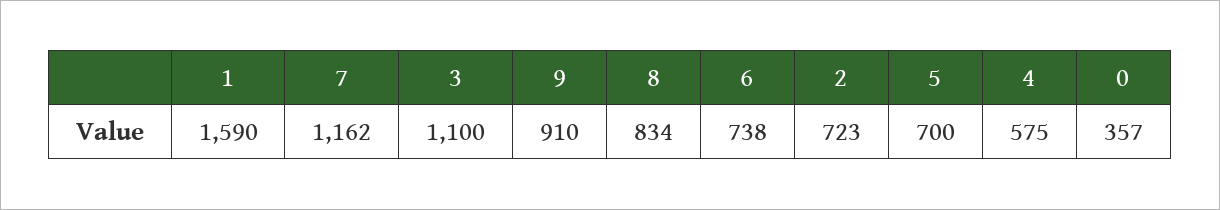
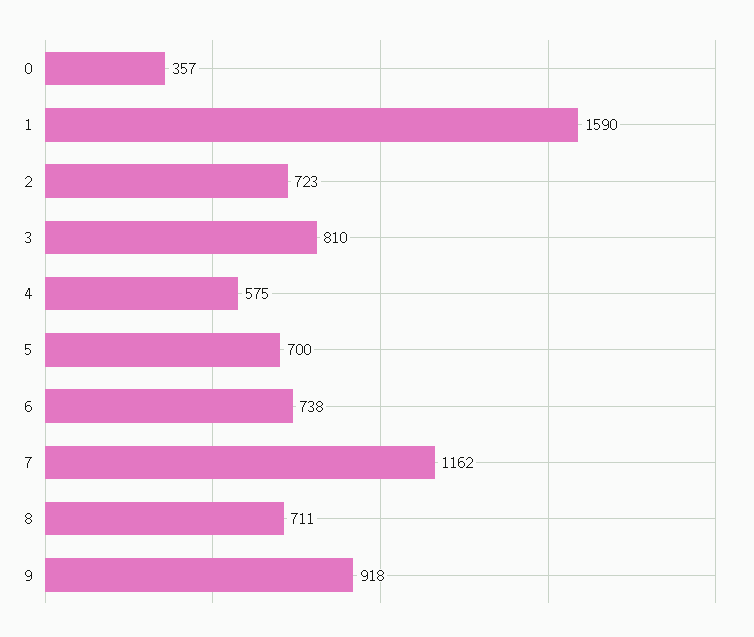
3: 1100 -> 810
9: 910 -> 918
8: 834 -> 711

